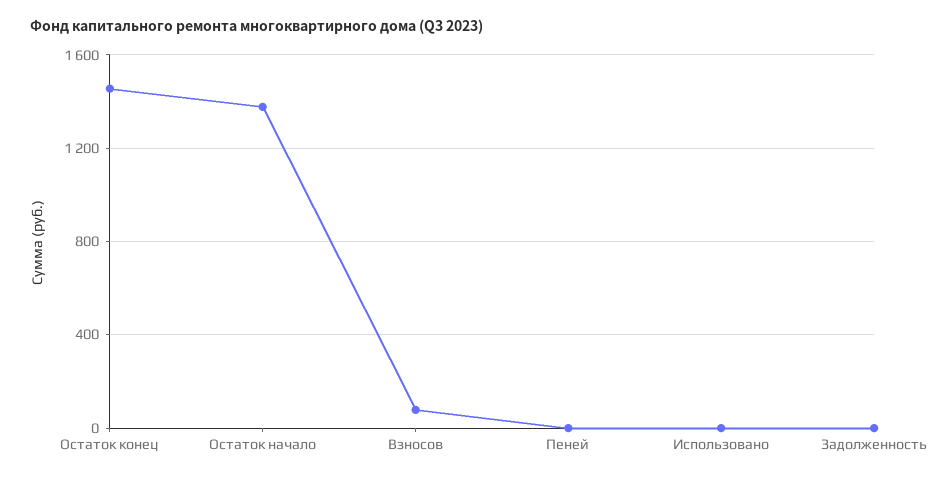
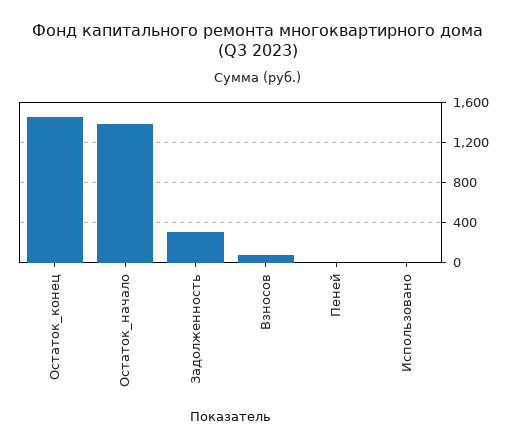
Задолженность: 0 -> 300

